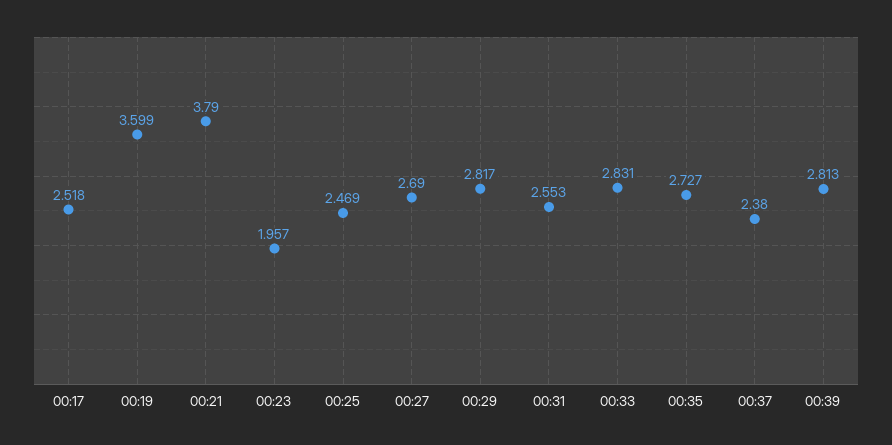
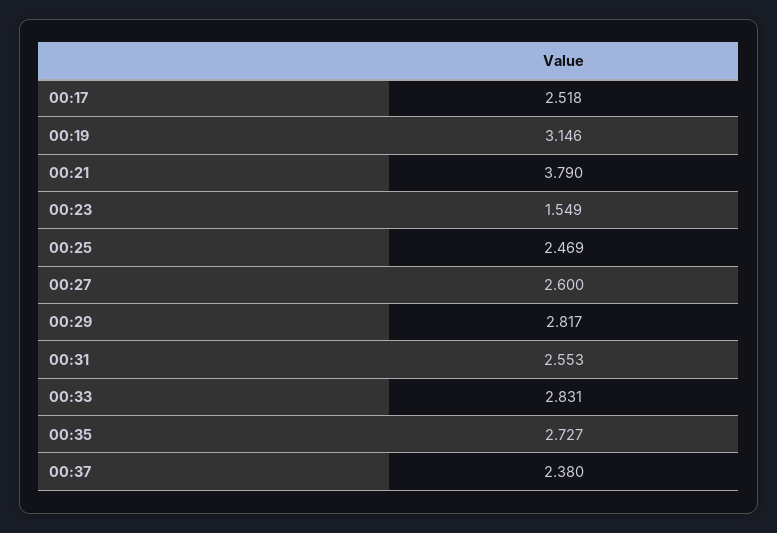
00:19: 3.599 -> 3.146
00:23: 1.957 -> 1.549
00:27: 2.69 -> 2.6
00:39: 2.813 -> none

